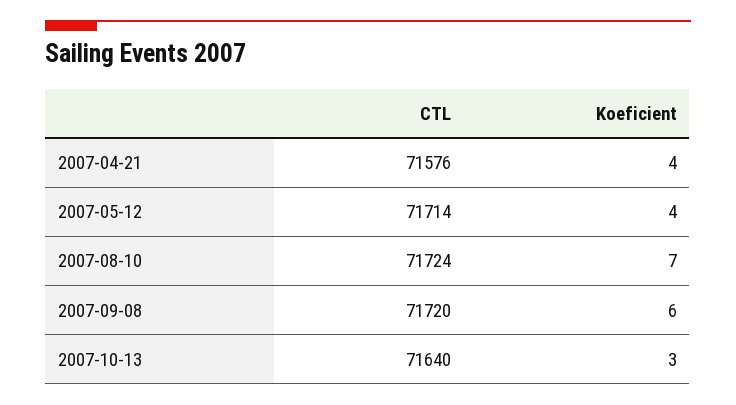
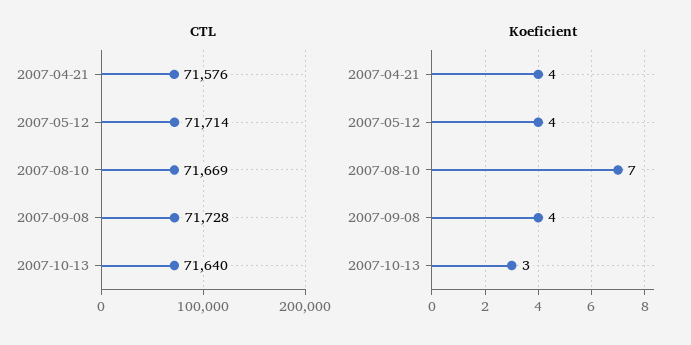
CTL, 2007-08-10: 71724 -> 71669
CTL, 2007-09-08: 71720 -> 71728
Koeficient, 2007-09-08: 6 -> 4

